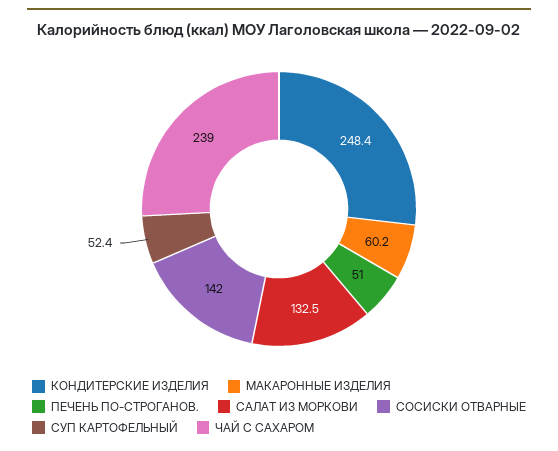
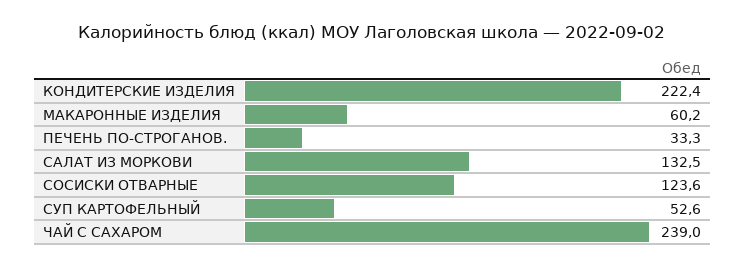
КОНДИТЕРСКИЕ ИЗДЕЛИЯ: 248.4 -> 222.4
ПЕЧЕНЬ ПО-СТРОГАНОВ.: 51 -> 33.3
СОСИСКИ ОТВАРНЫЕ: 142 -> 123.6
СУП КАРТОФЕЛЬНЫЙ: 52.4 -> 52.6

